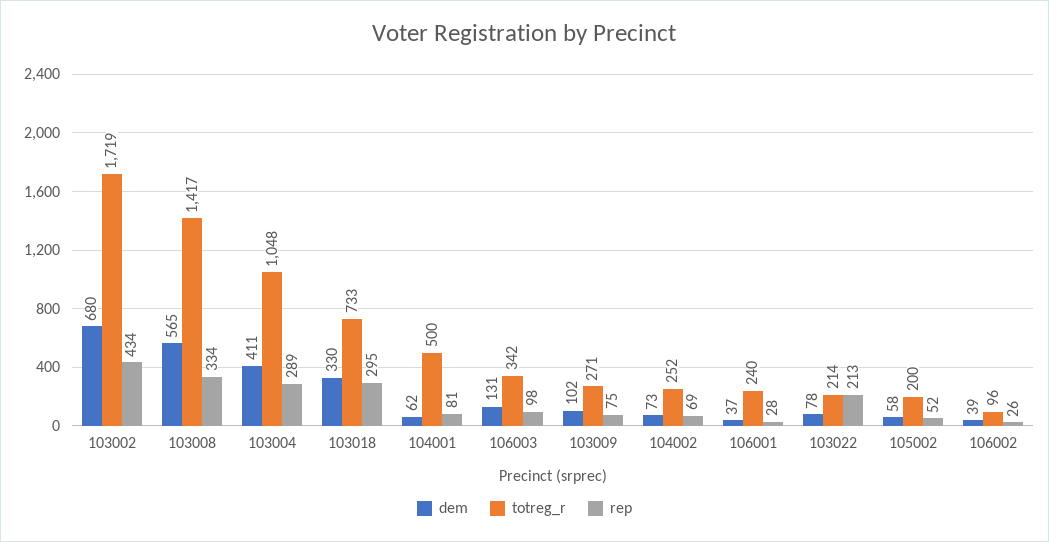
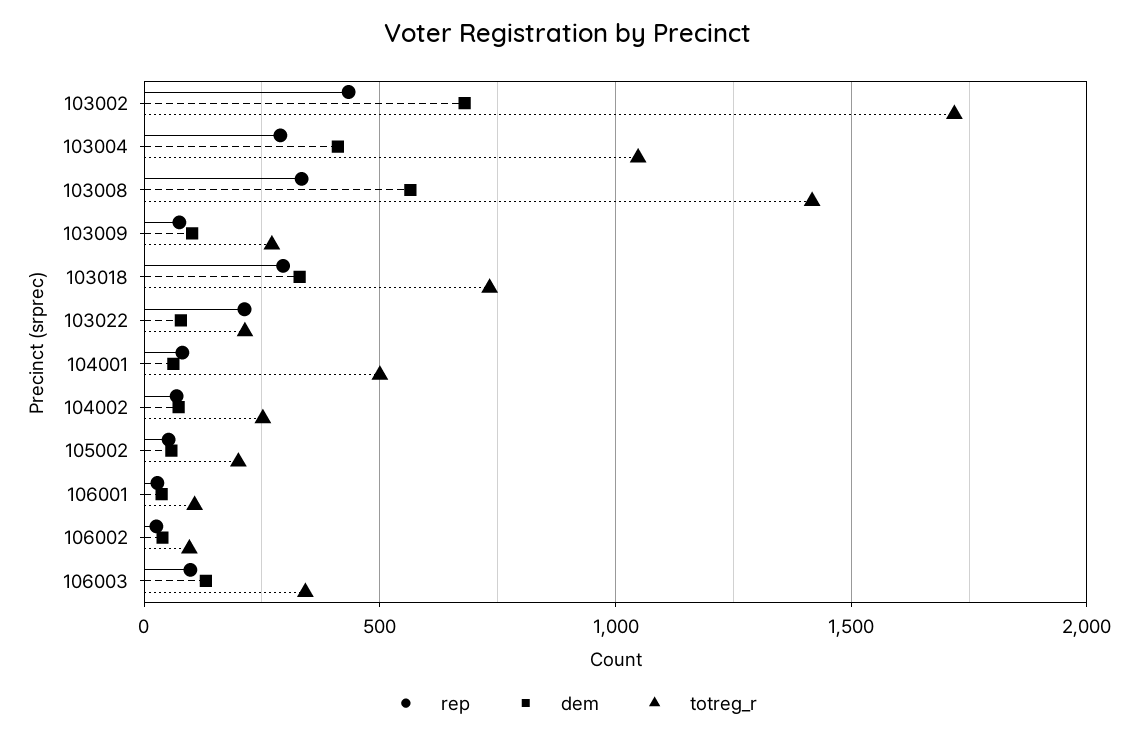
totreg_r, 106001: 240 -> 100

